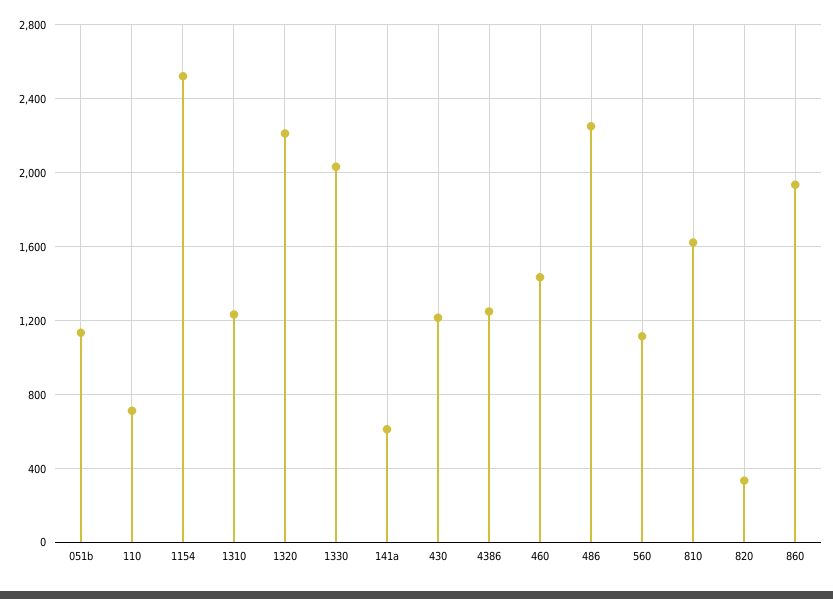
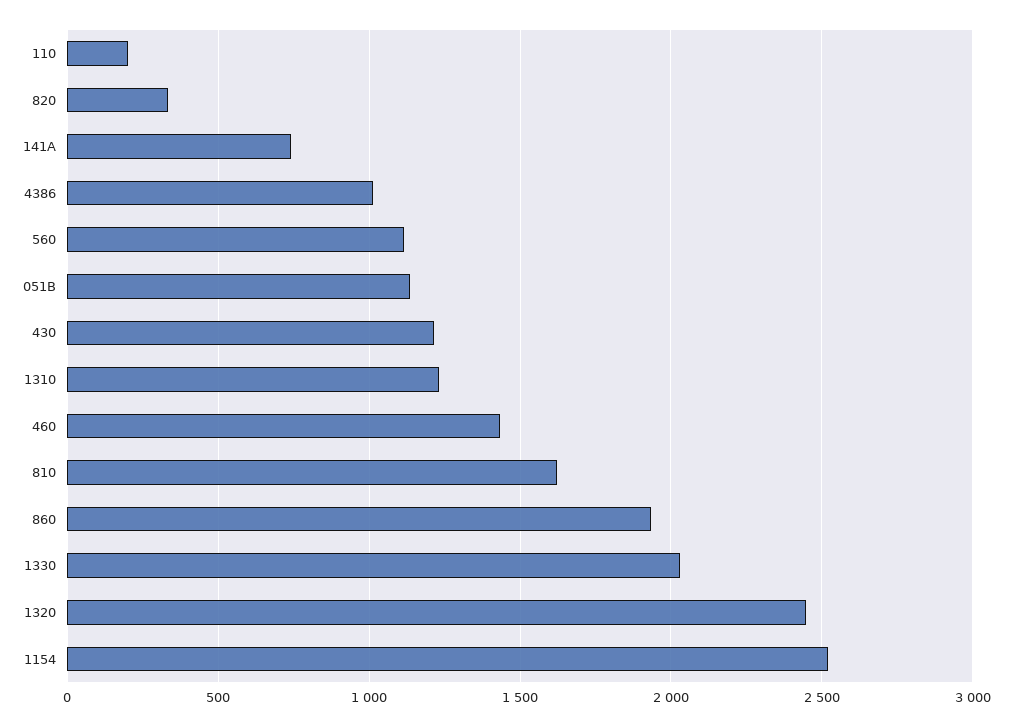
110: 700 -> 200
1320: 2200 -> 2450
141a: 600 -> 750
4386: 1250 -> 1000
486: 2250 -> none

